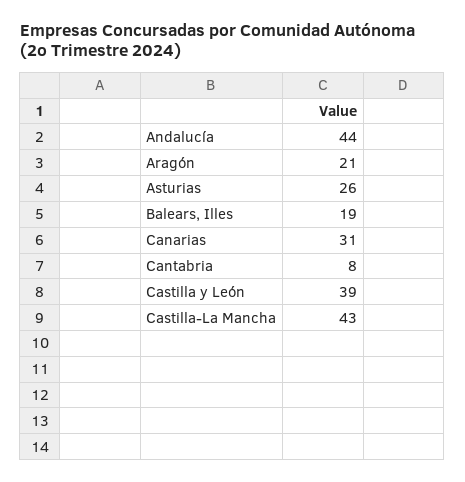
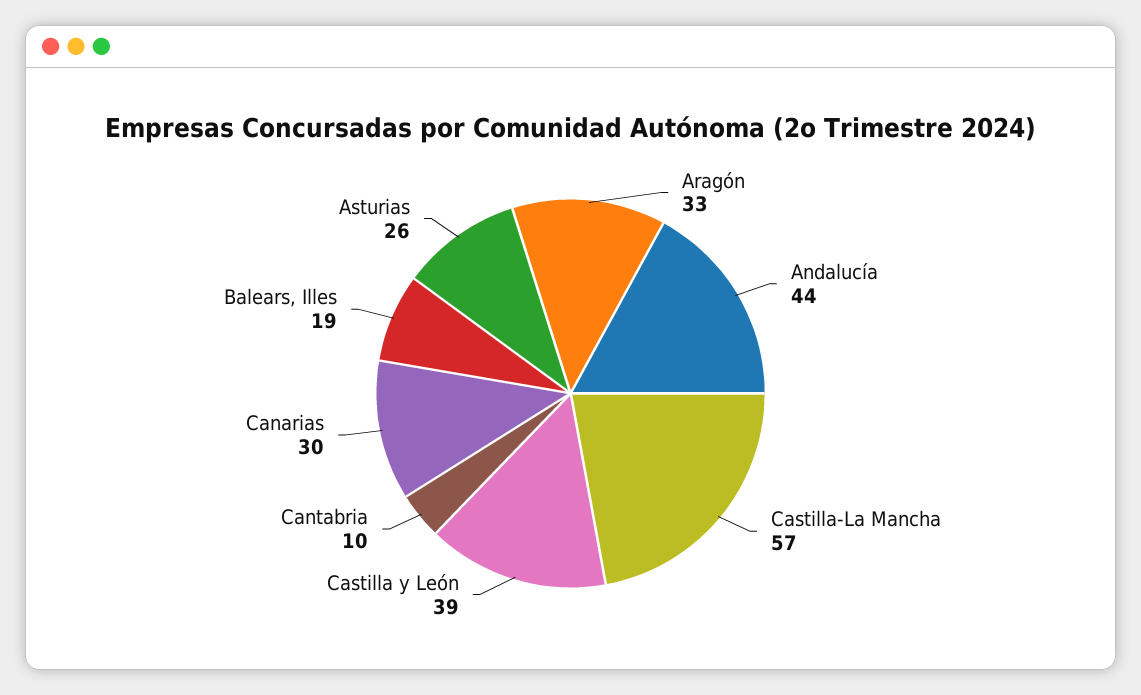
Aragón: 21 -> 33
Canarias: 31 -> 30
Cantabria: 8 -> 10
Castilla-La Mancha: 43 -> 57

